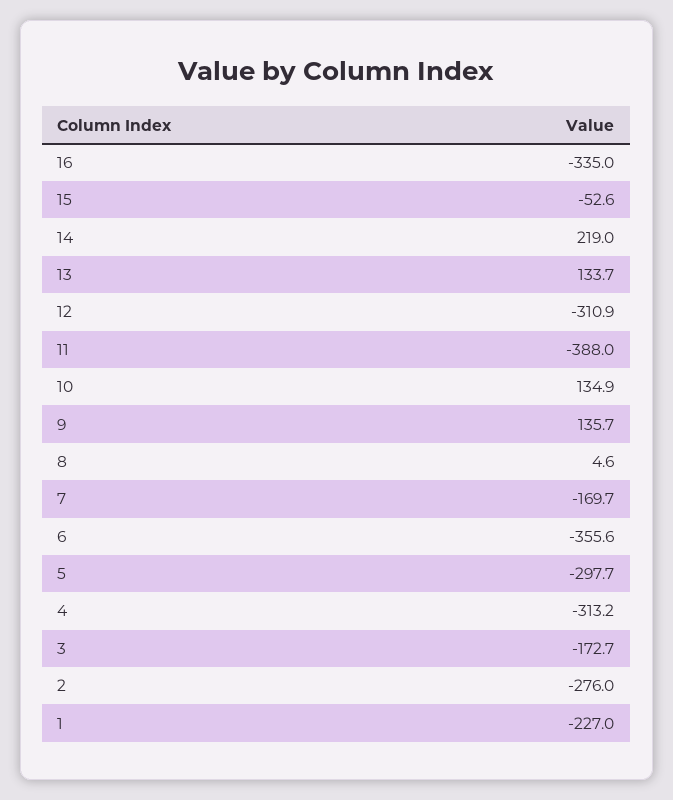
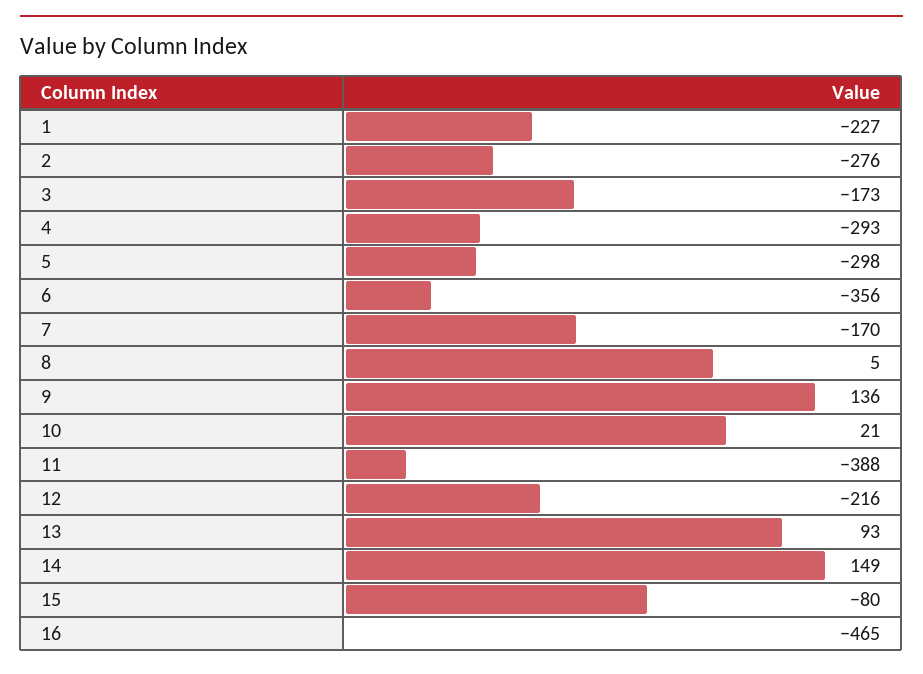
16: -335 -> -465
15: -52.6 -> -80
14: 219 -> 149
13: 133.7 -> 93
12: -310.9 -> -216
10: 134.9 -> 21
4: -313.2 -> -293

